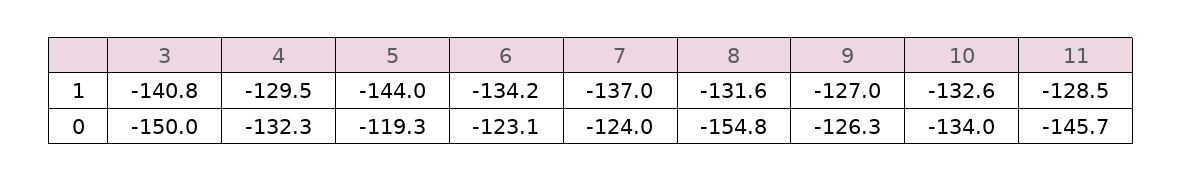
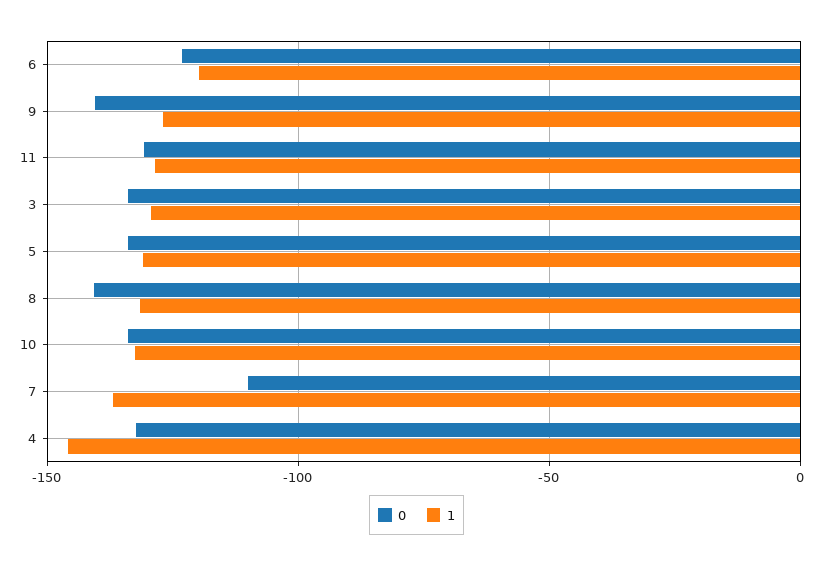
1, 3: -140.8 -> -130
1, 4: -129.5 -> -145
1, 5: -144 -> -130
1, 6: -134.2 -> -120
0, 3: -150 -> -135
0, 5: -119.3 -> -135
0, 7: -124 -> -110
0, 8: -154.8 -> -140
0, 9: -126.3 -> -140
0, 11: -145.7 -> -130

